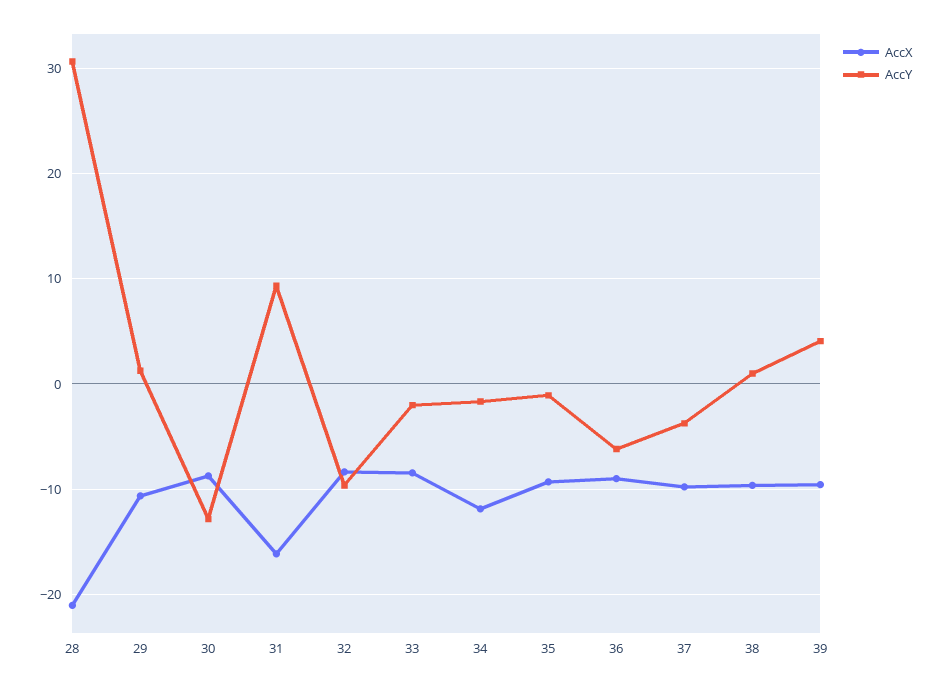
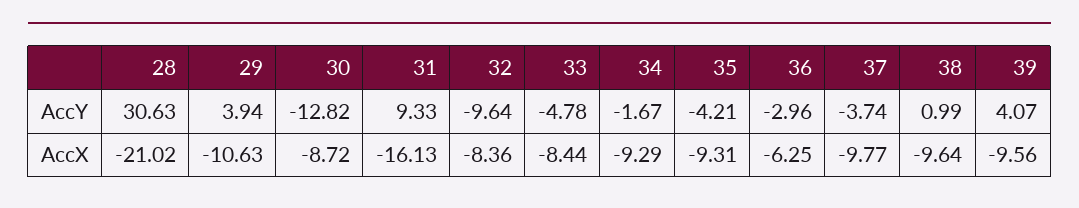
AccY, 29: 1 -> 3.94
AccY, 33: -2 -> -4.78
AccX, 34: -12 -> -9.29
AccY, 35: -1 -> -4.21
AccX, 36: -9 -> -6.25
AccY, 36: -6 -> -2.96

